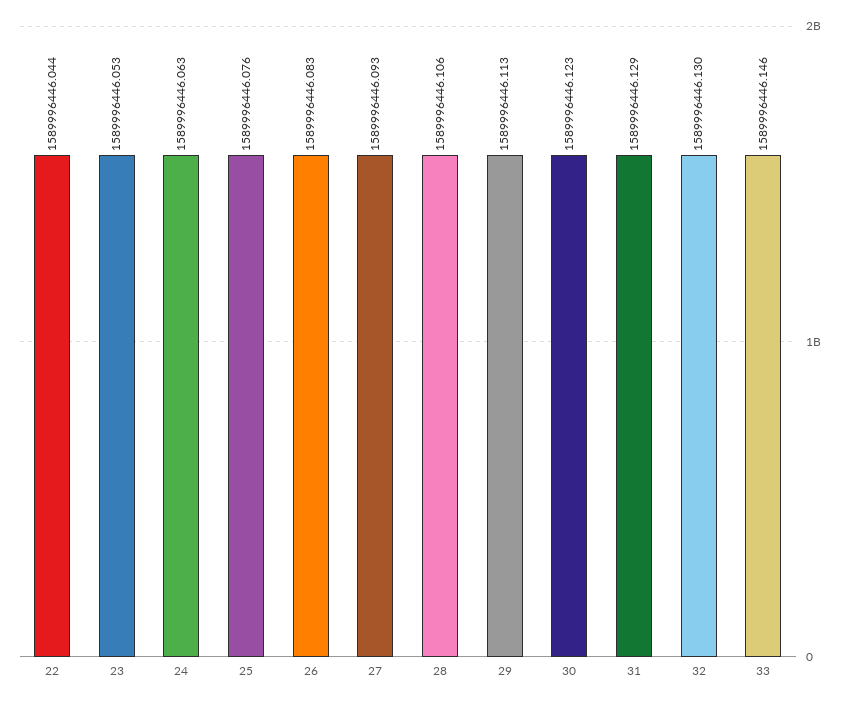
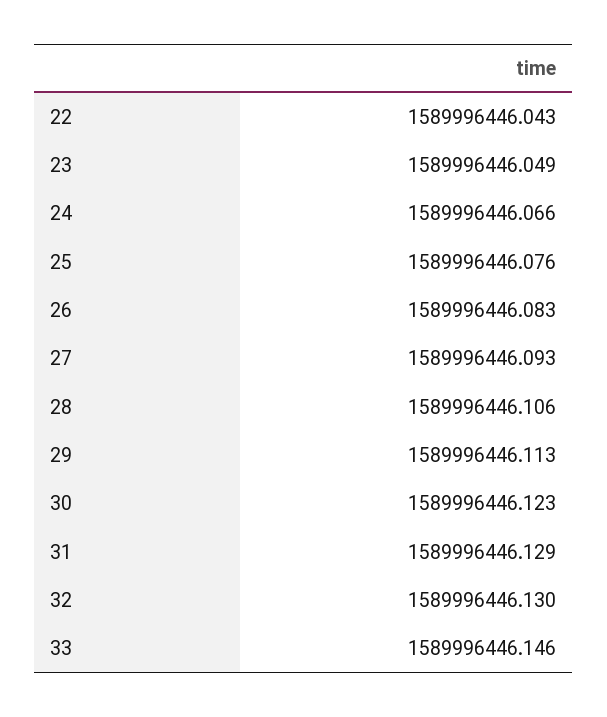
22: 1589996446.044 -> 1589996446.043
23: 1589996446.053 -> 1589996446.049
24: 1589996446.063 -> 1589996446.066

